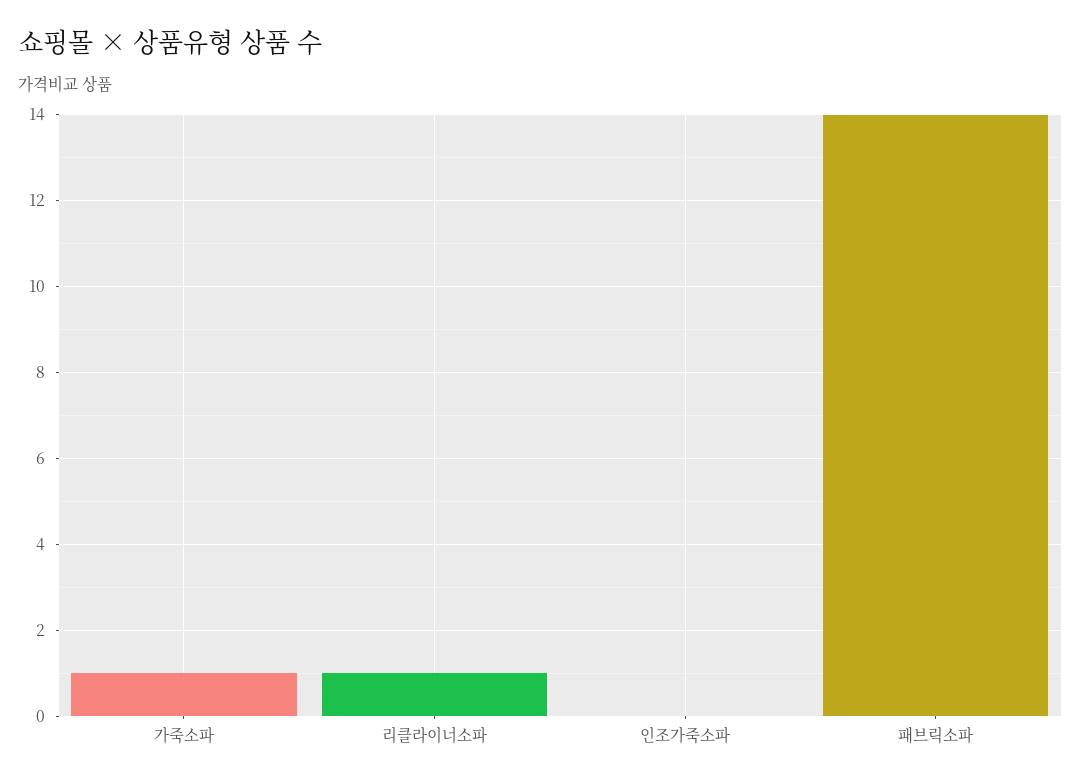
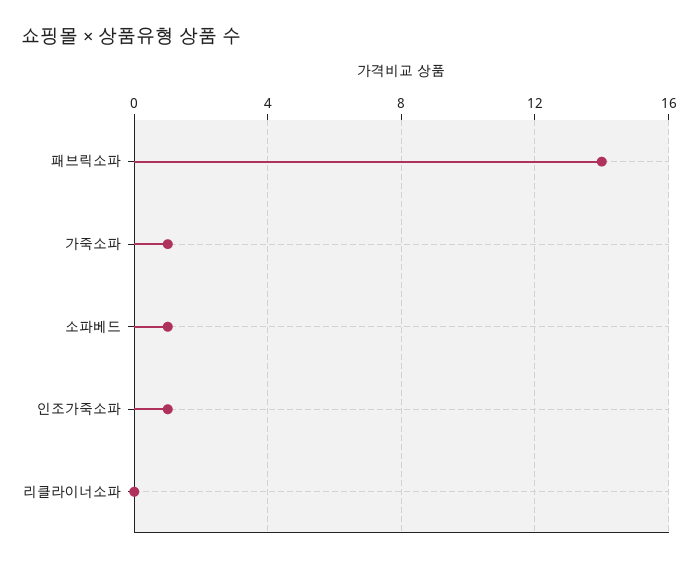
리클라이너소파: 1 -> 0
인조가죽소파: 0 -> 1
소파베드: none -> 1

